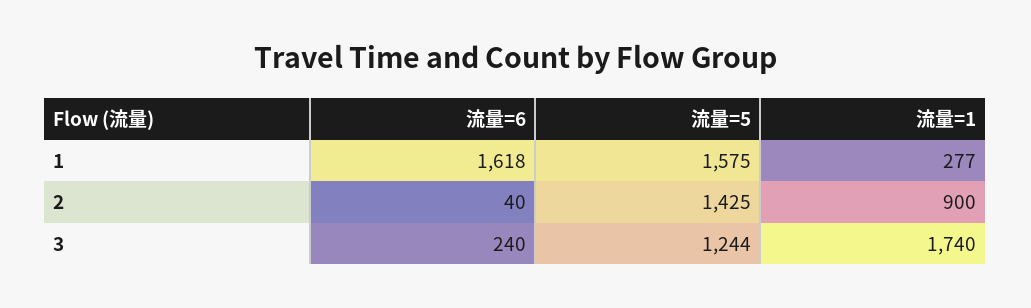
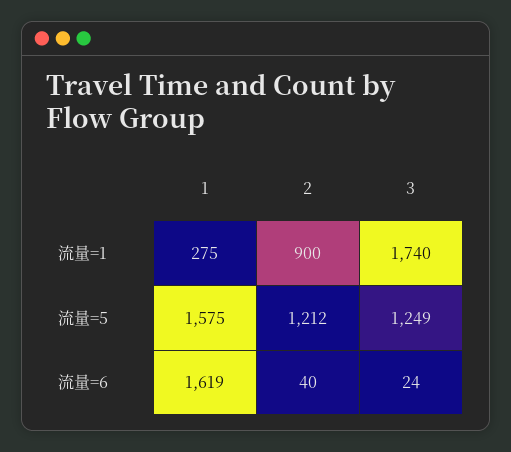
流量=6, 1: 1618 -> 1619
流量=1, 1: 277 -> 275
流量=5, 2: 1425 -> 1212
流量=6, 3: 240 -> 24
流量=5, 3: 1244 -> 1249

